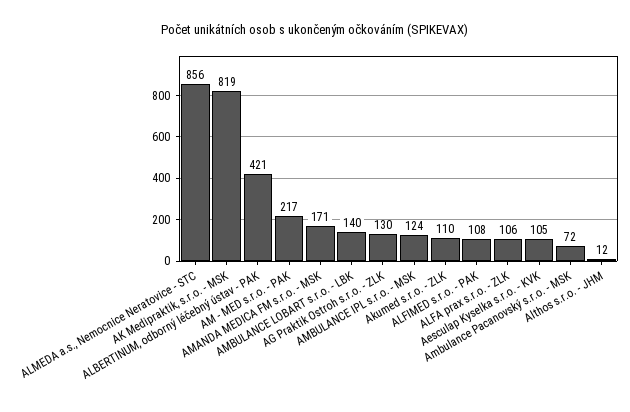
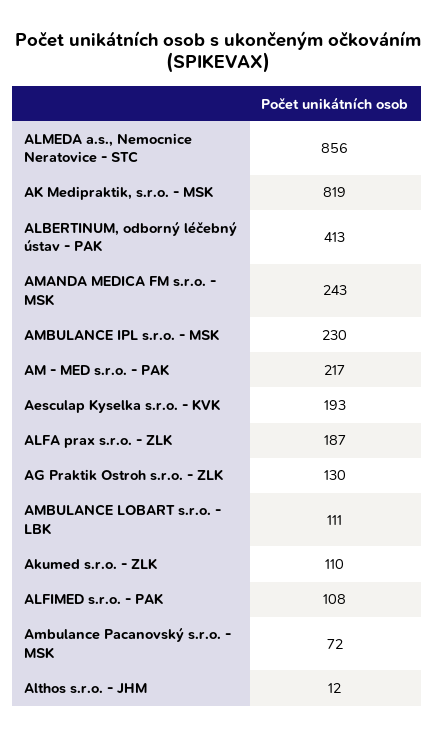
ALBERTINUM, odborný léčebný ústav - PAK: 421 -> 413
AMANDA MEDICA FM s.r.o. - MSK: 171 -> 243
AMBULANCE LOBART s.r.o. - LBK: 140 -> 111
AMBULANCE IPL s.r.o. - MSK: 124 -> 230
ALFA prax s.r.o. - ZLK: 106 -> 187
Aesculap Kyselka s.r.o. - KVK: 105 -> 193

